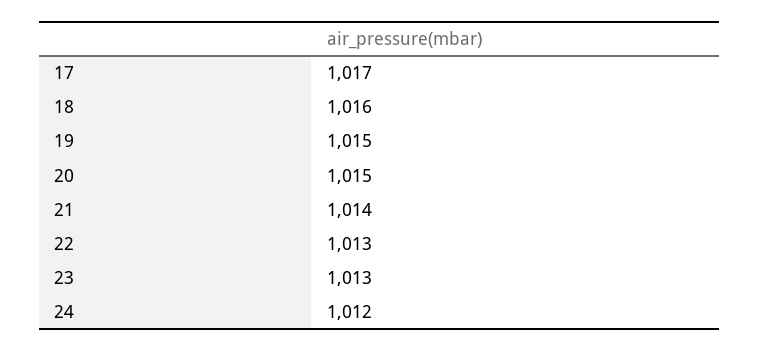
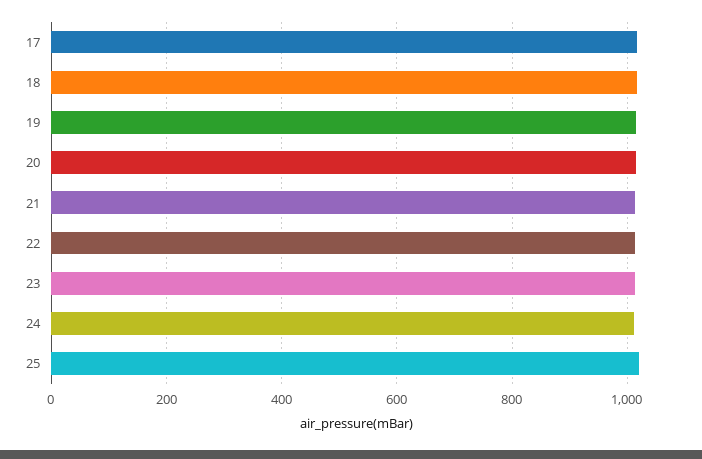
25: none -> 1020

